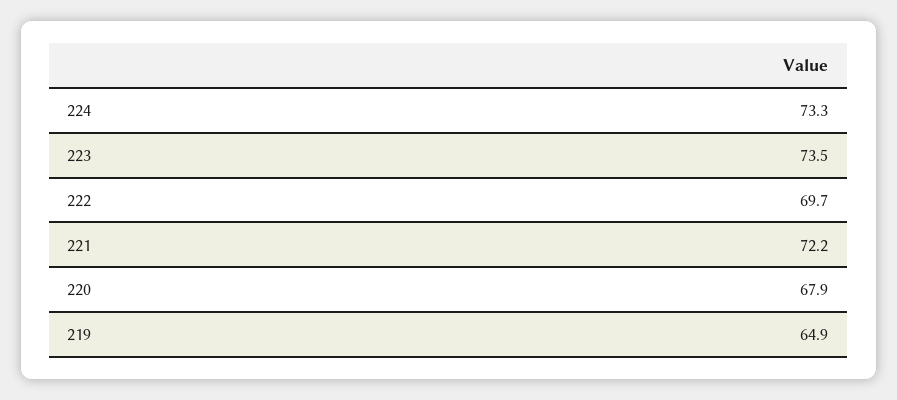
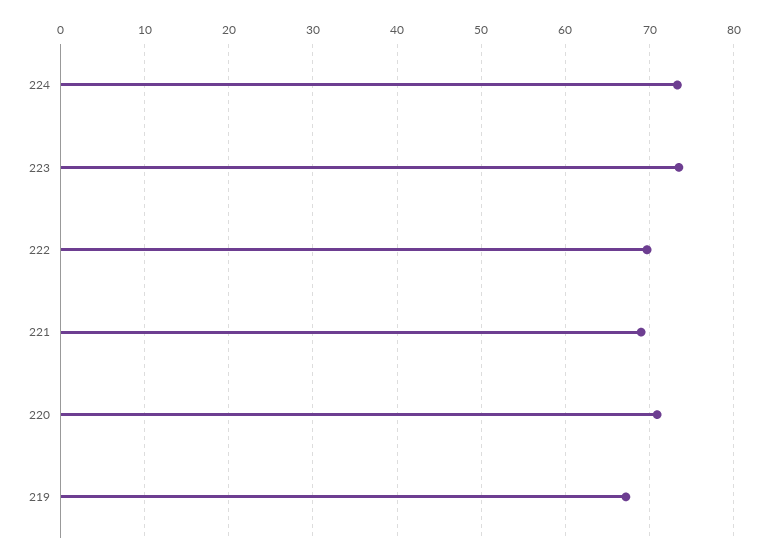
221: 72.2 -> 69
220: 67.9 -> 71
219: 64.9 -> 67

